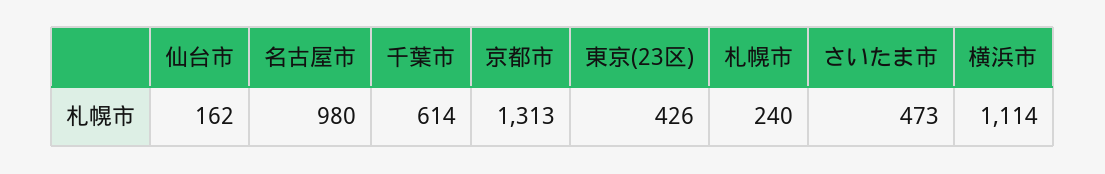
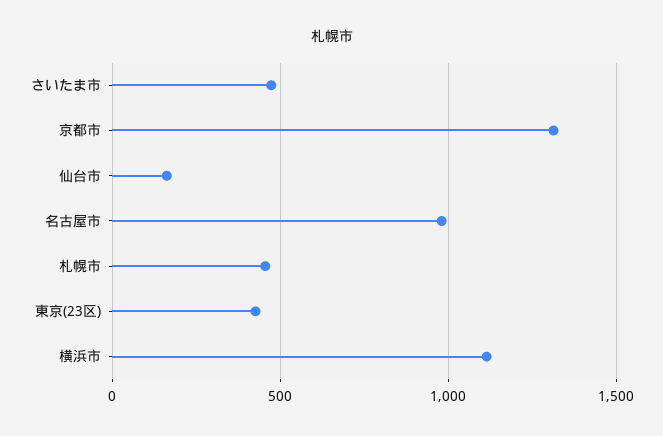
千葉市: 614 -> none
札幌市: 240 -> 450

